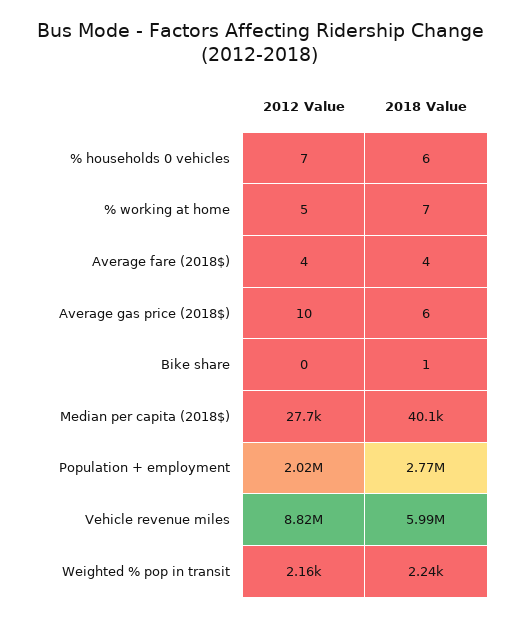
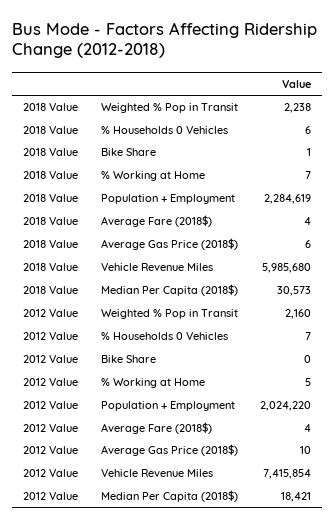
2012 Value, Median per capita (2018$): 27700 -> 18421
2018 Value, Median per capita (2018$): 40100 -> 30573
2018 Value, Population + employment: 2770000 -> 2284619
2012 Value, Vehicle revenue miles: 8820000 -> 7415854

